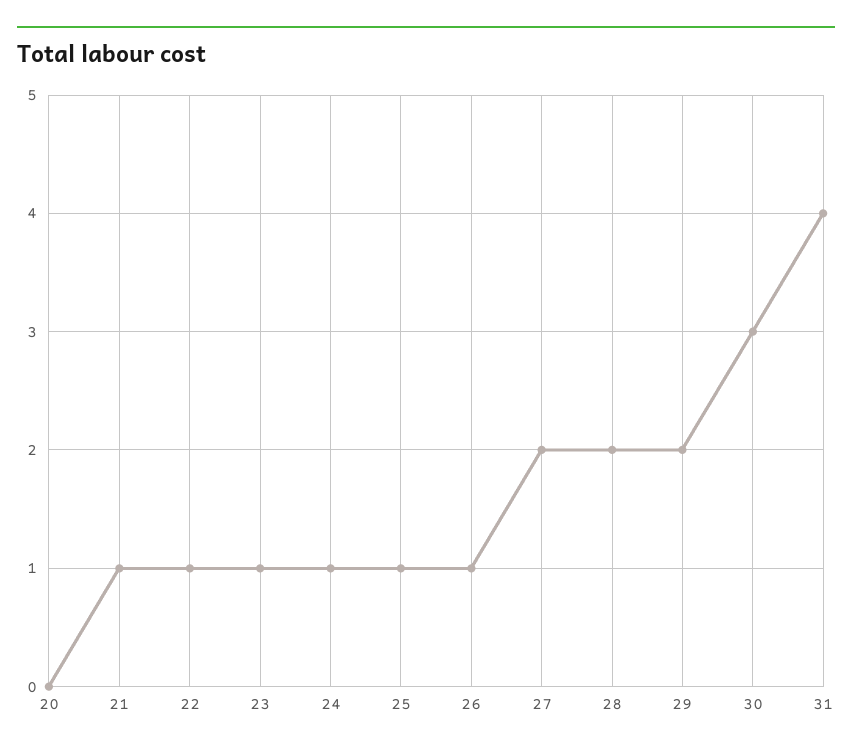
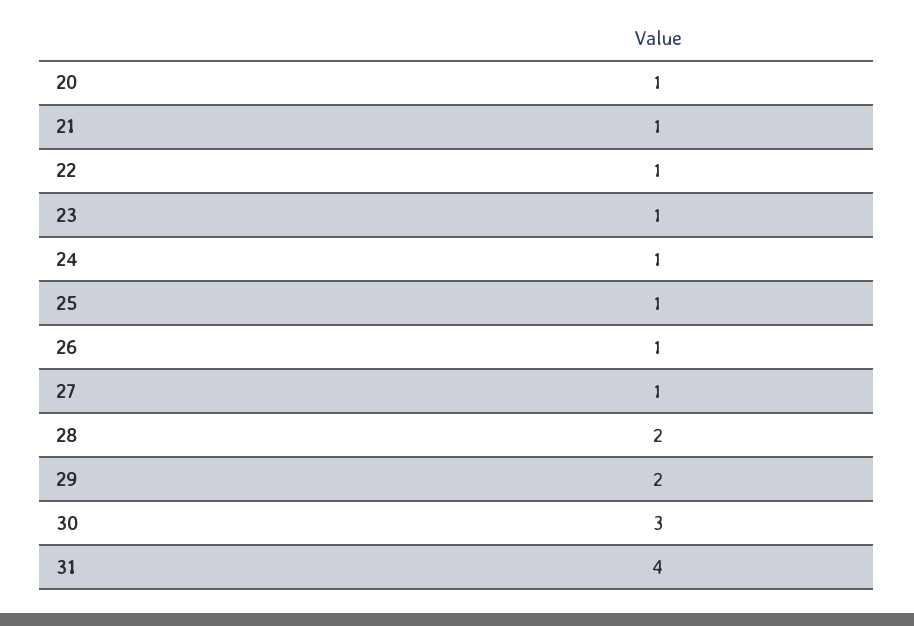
20: 0 -> 1
27: 2 -> 1

